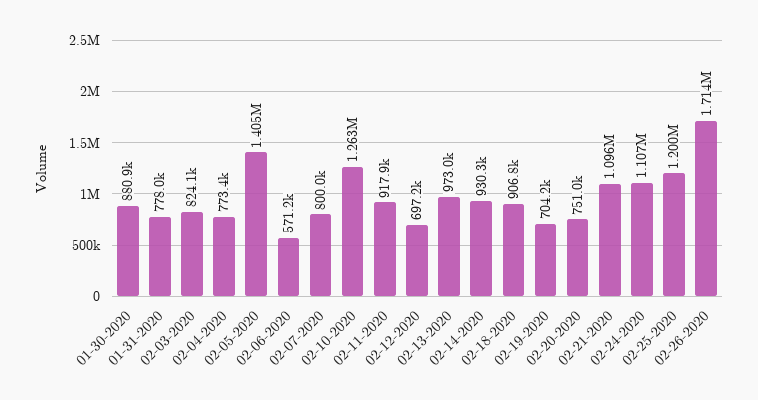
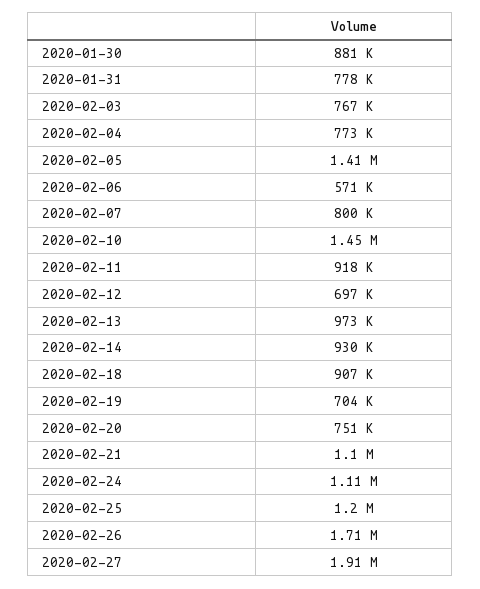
02-03-2020: 824100 -> 767000
02-10-2020: 1263000 -> 1450000
2020-02-27: none -> 1910000

